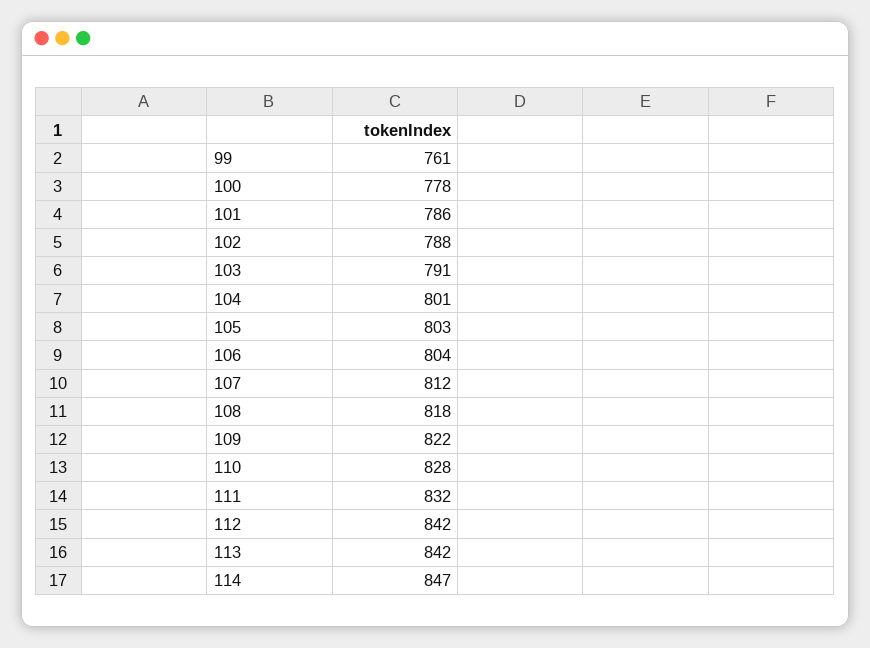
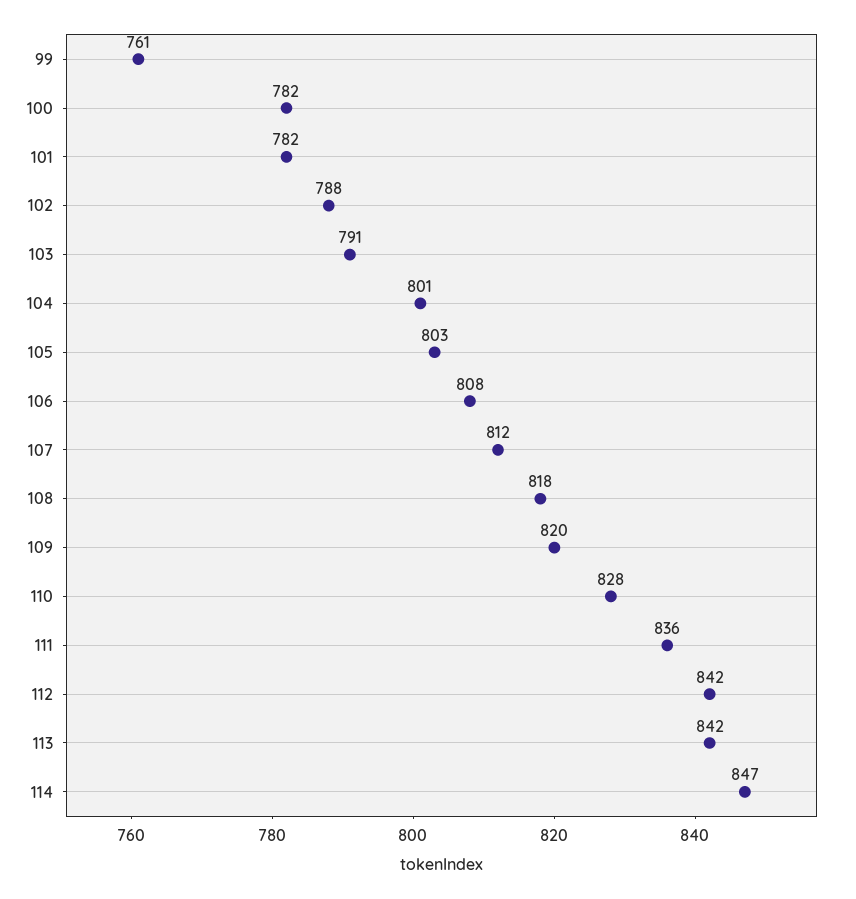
100: 778 -> 782
101: 786 -> 782
106: 804 -> 808
109: 822 -> 820
111: 832 -> 836

